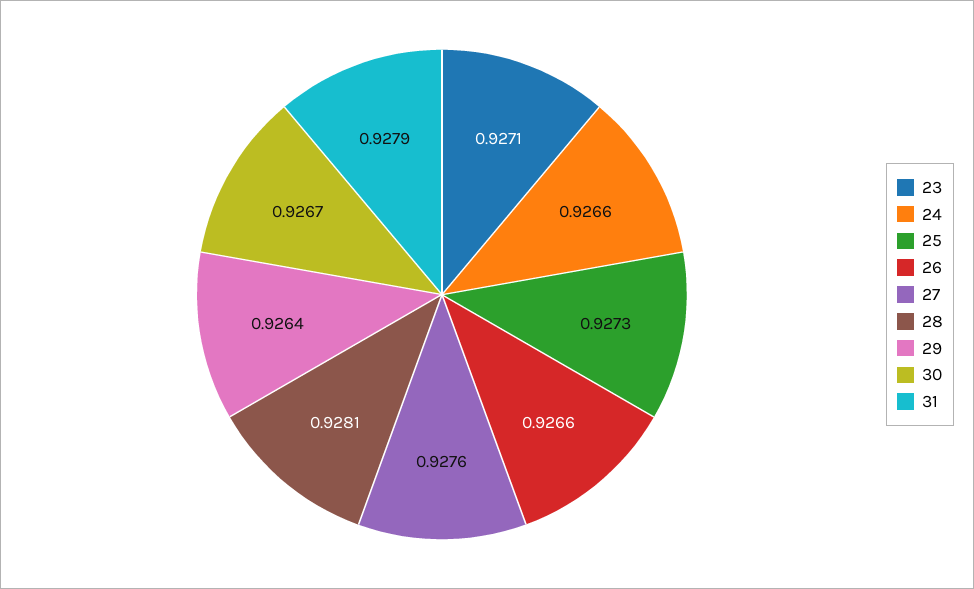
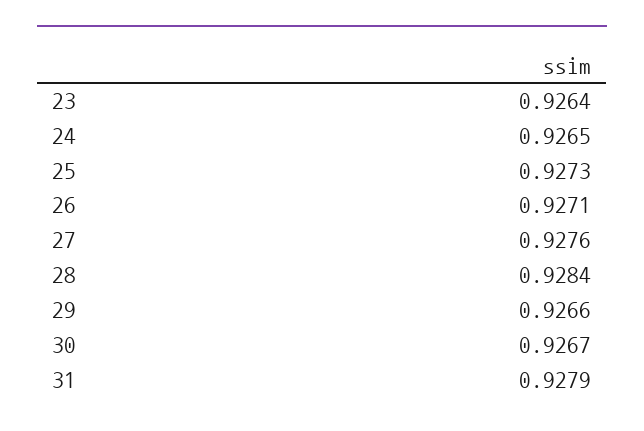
23: 0.9271 -> 0.9264
24: 0.9266 -> 0.9265
26: 0.9266 -> 0.9271
28: 0.9281 -> 0.9284
29: 0.9264 -> 0.9266

